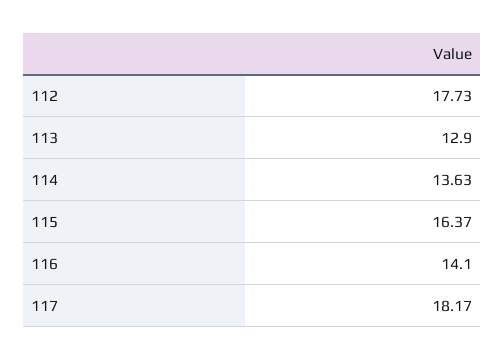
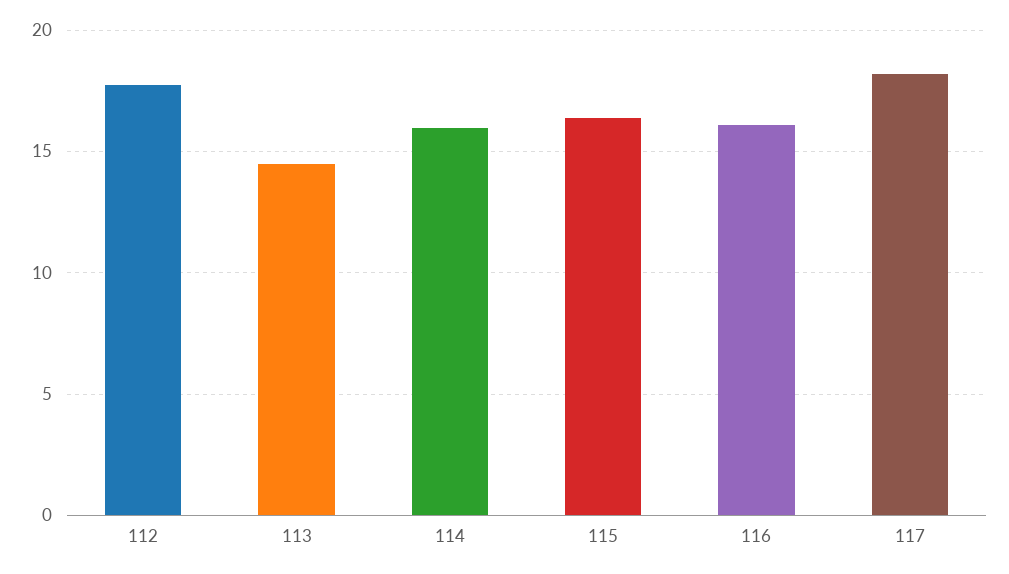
113: 12.9 -> 14.5
114: 13.63 -> 16
116: 14.1 -> 16

